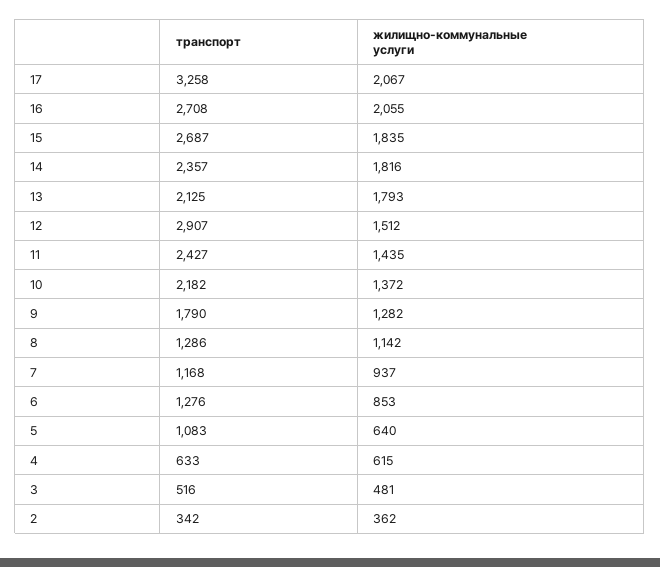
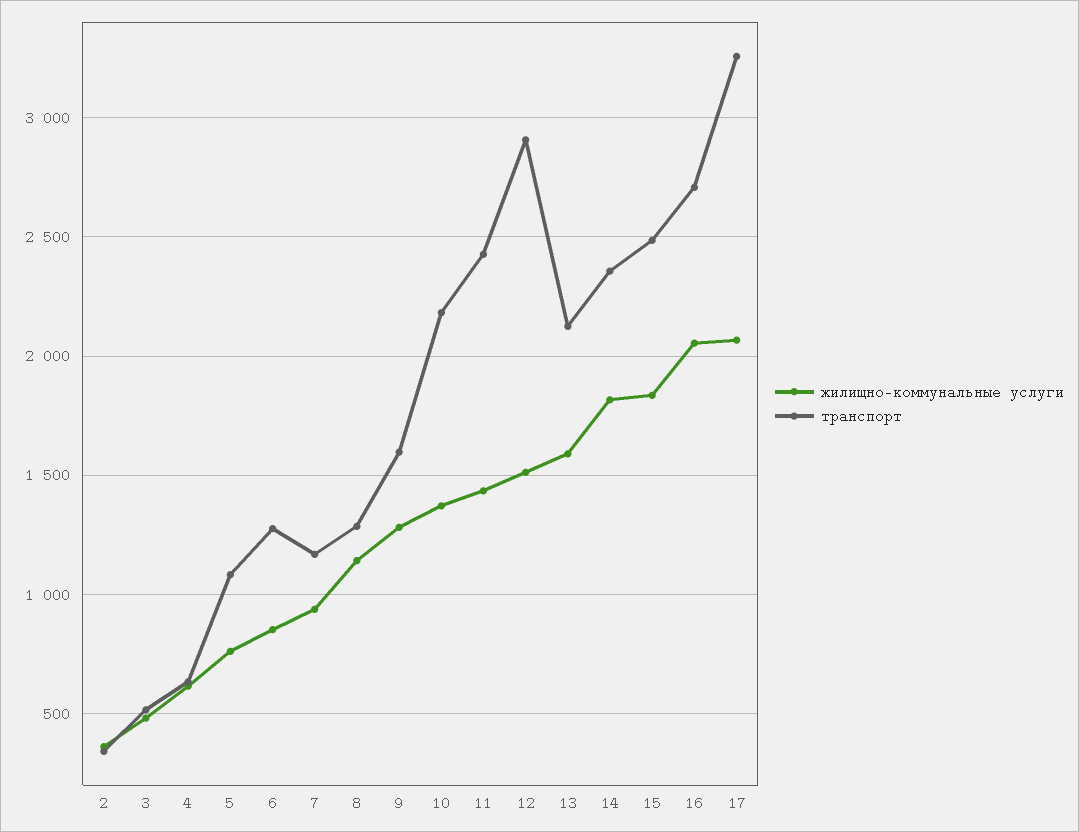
транспорт, 15: 2687 -> 2500
жилищно-коммунальные услуги, 13: 1793 -> 1600
транспорт, 9: 1790 -> 1600
жилищно-коммунальные услуги, 5: 640 -> 750

